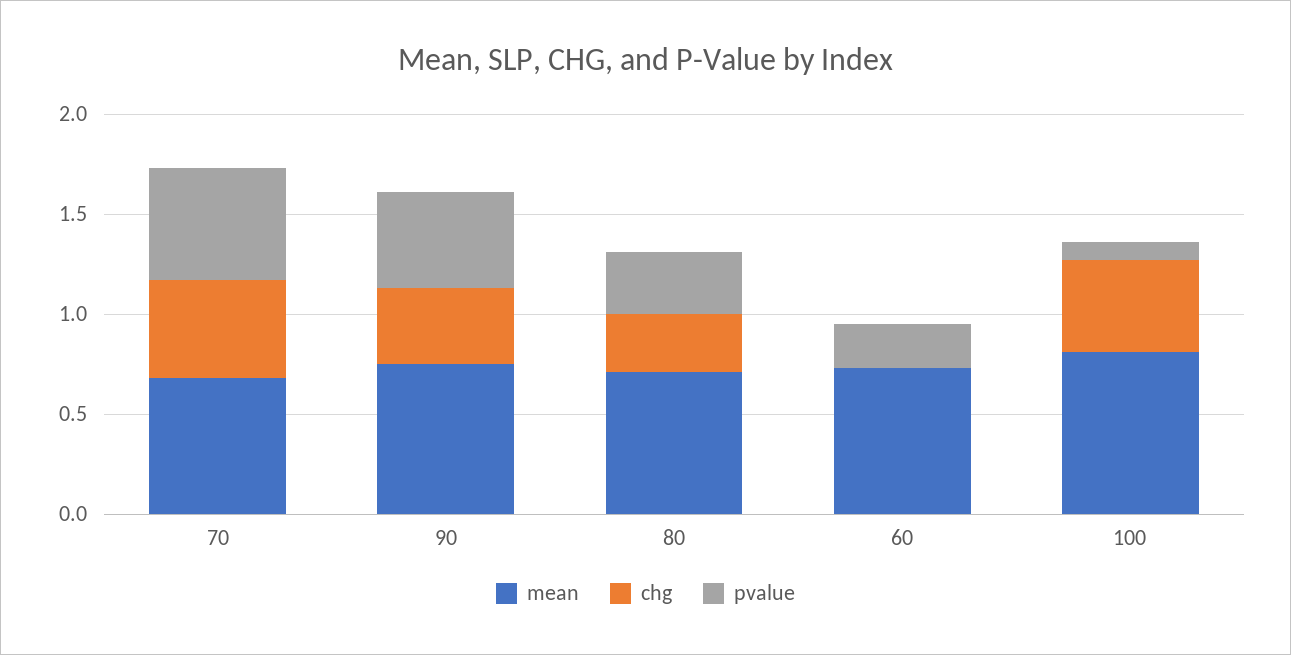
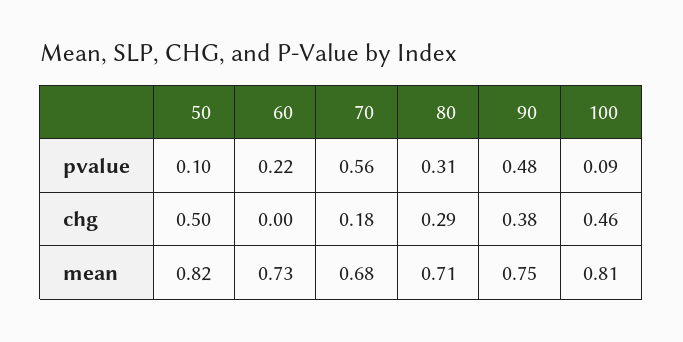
chg, 70: 0.5 -> 0.18
pvalue, 50: none -> 0.1
chg, 50: none -> 0.5
mean, 50: none -> 0.82

